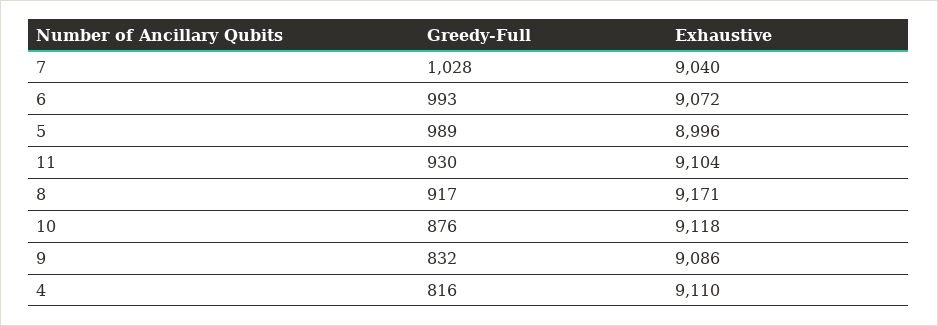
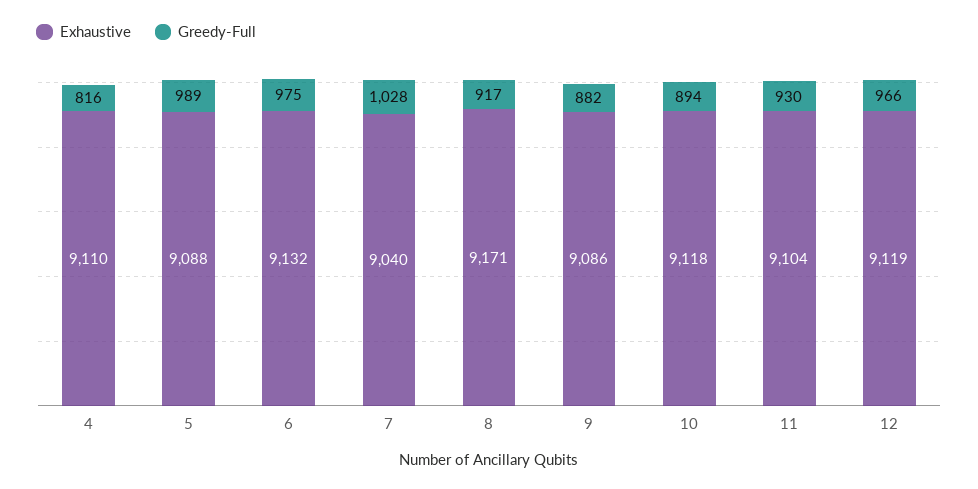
Greedy-Full, 6: 993 -> 975
Exhaustive, 6: 9072 -> 9132
Exhaustive, 5: 8996 -> 9088
Greedy-Full, 10: 876 -> 894
Greedy-Full, 9: 832 -> 882
Exhaustive, 12: none -> 9119
Greedy-Full, 12: none -> 966

